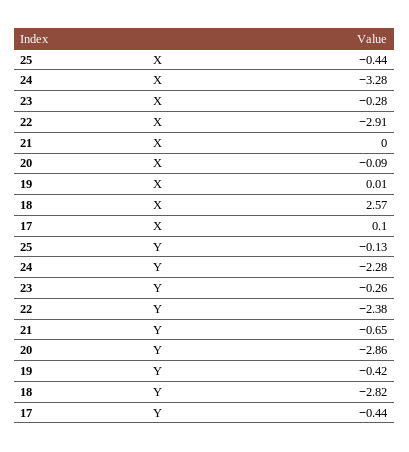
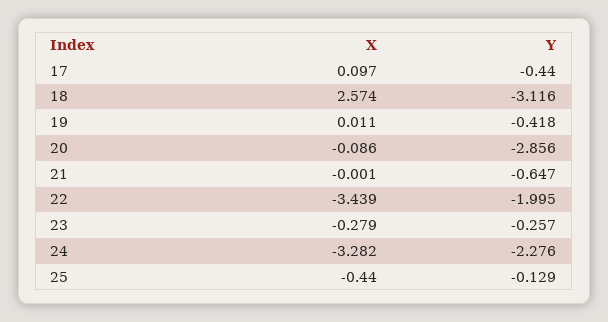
22, X: -2.91 -> -3.439
22, Y: -2.38 -> -1.995
18, Y: -2.82 -> -3.116

